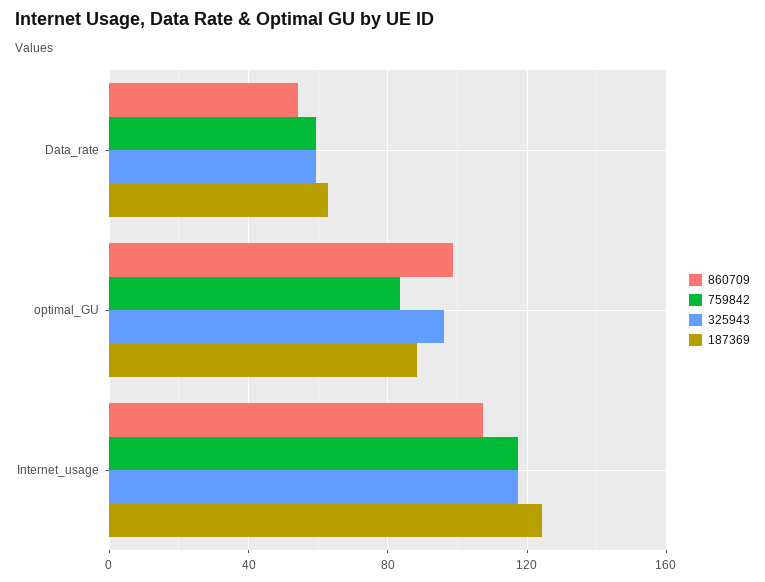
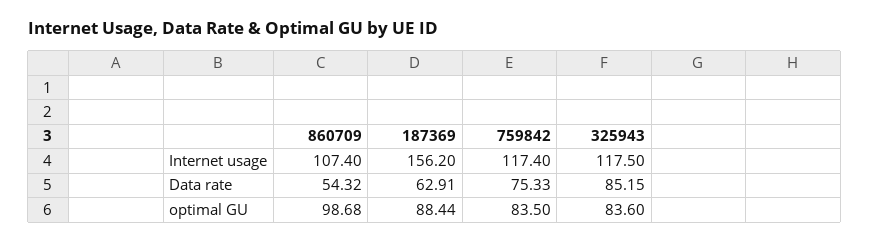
759842, Data_rate: 60 -> 75.33
325943, Data_rate: 60 -> 85.15
325943, optimal_GU: 95 -> 83.6
187369, Internet_usage: 125 -> 156.2

